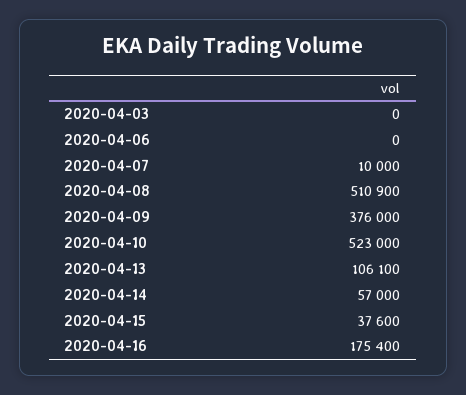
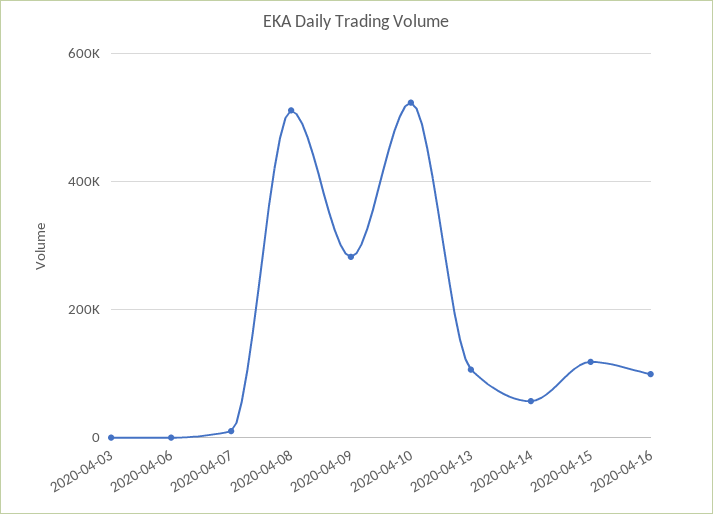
2020-04-09: 376000 -> 280000
2020-04-15: 37600 -> 120000
2020-04-16: 175400 -> 100000

